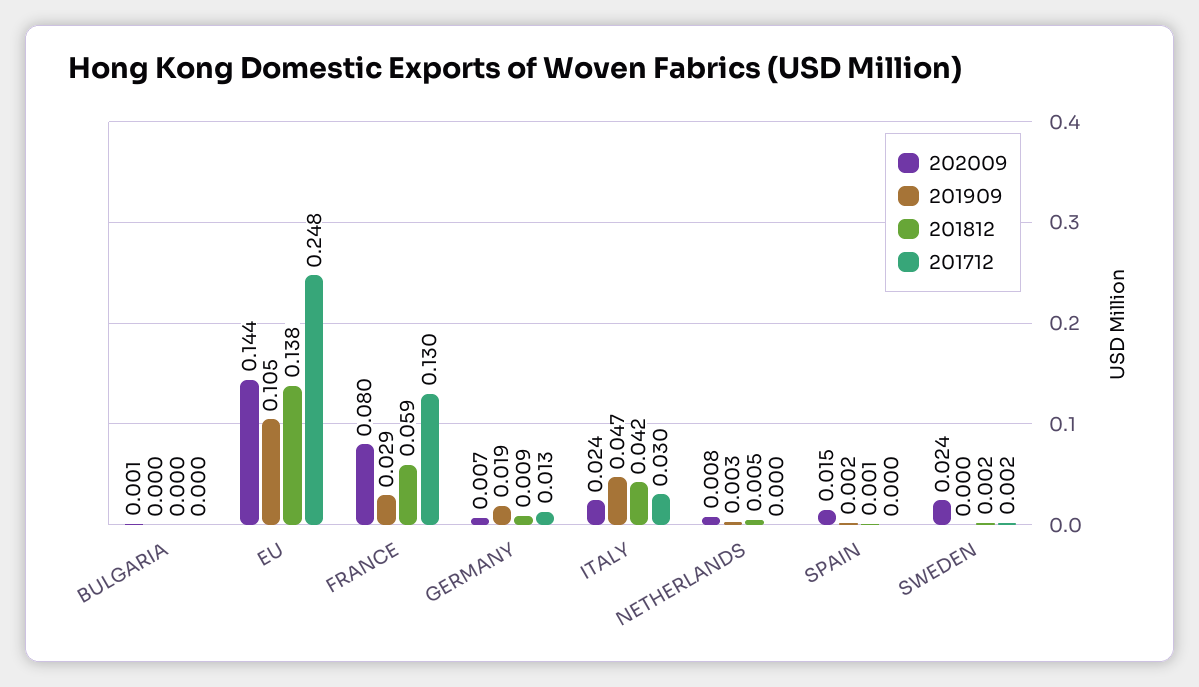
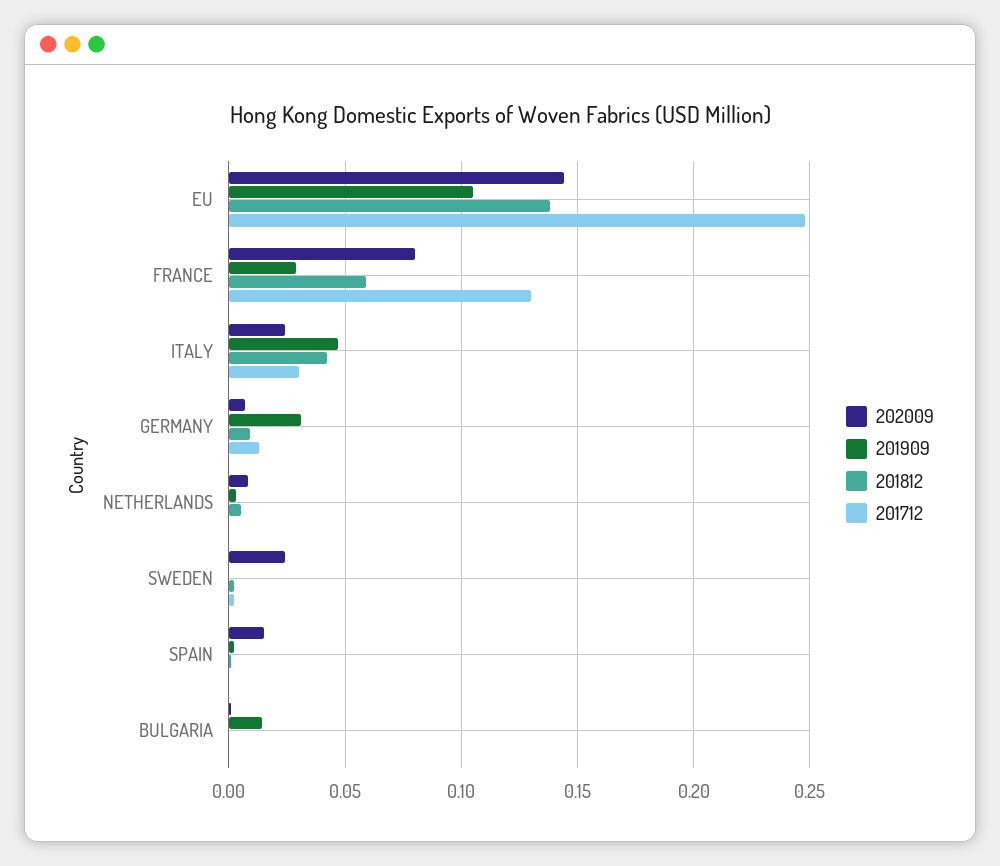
201909, BULGARIA: 0 -> 0.015
201909, GERMANY: 0.019 -> 0.03

